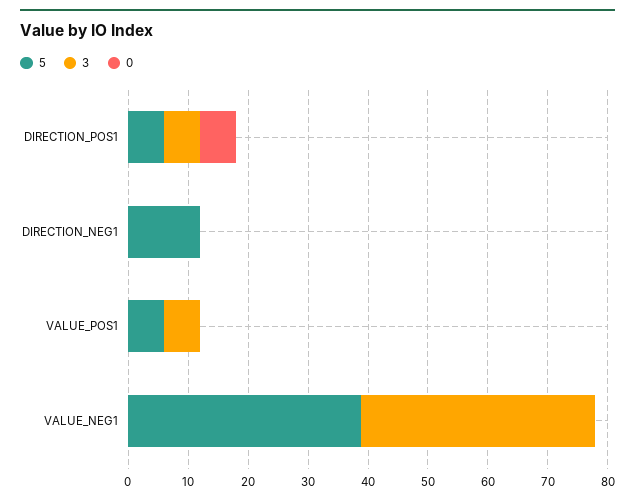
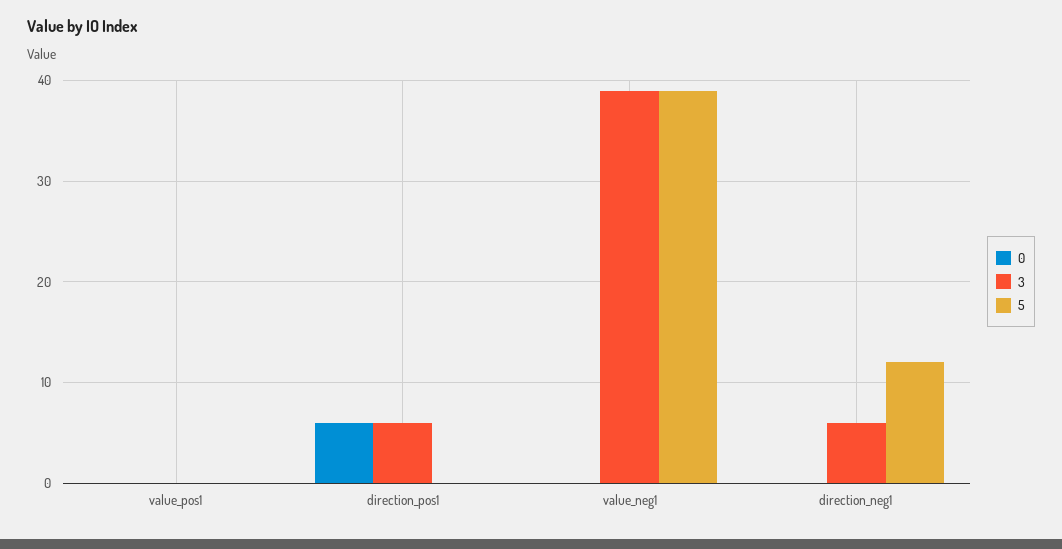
5, DIRECTION_POS1: 6 -> 0
3, DIRECTION_NEG1: 0 -> 6
5, VALUE_POS1: 6 -> 0
3, VALUE_POS1: 6 -> 0

